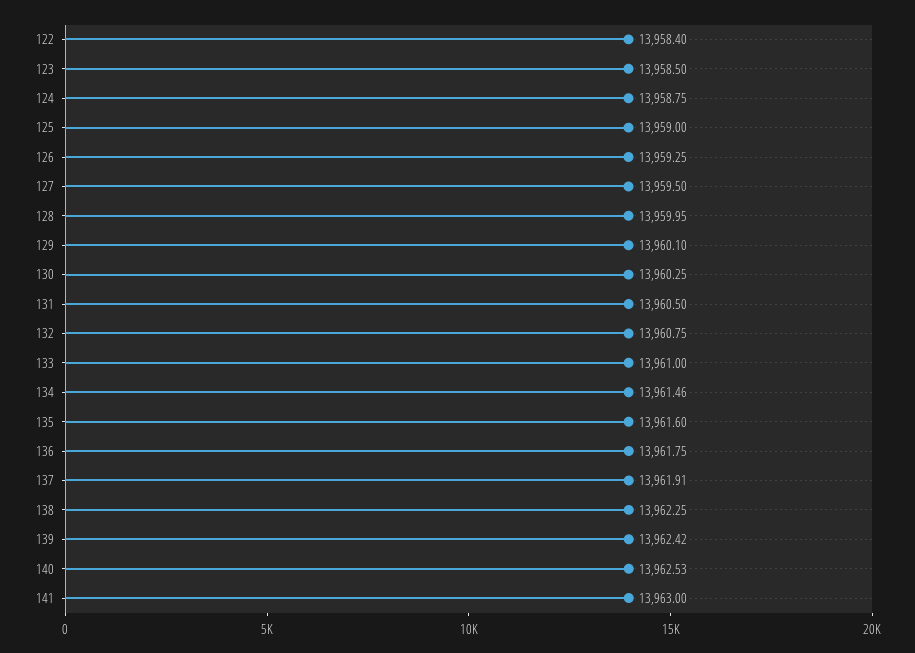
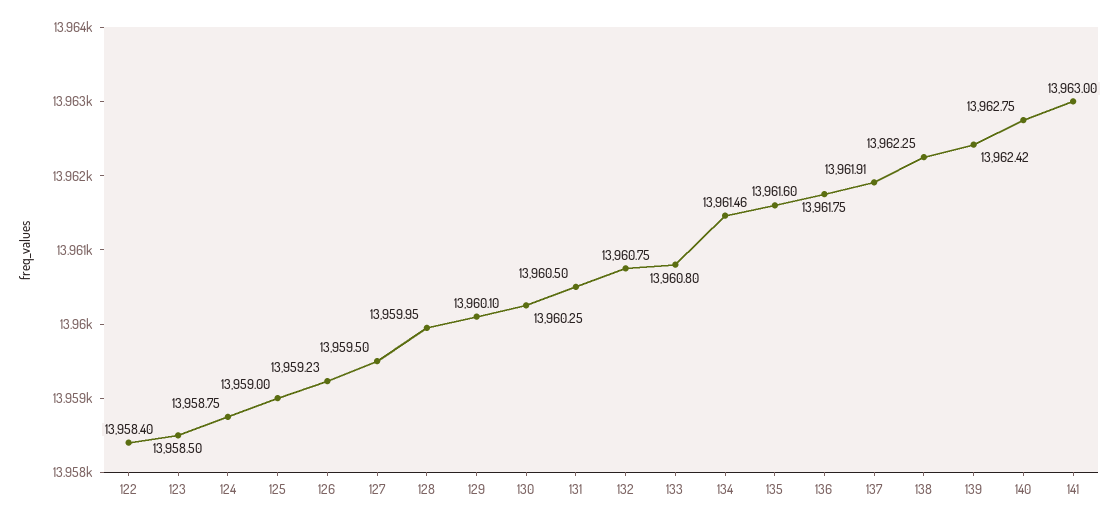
126: 13959.25 -> 13959.23
133: 13961 -> 13960.8
140: 13962.53 -> 13962.75

